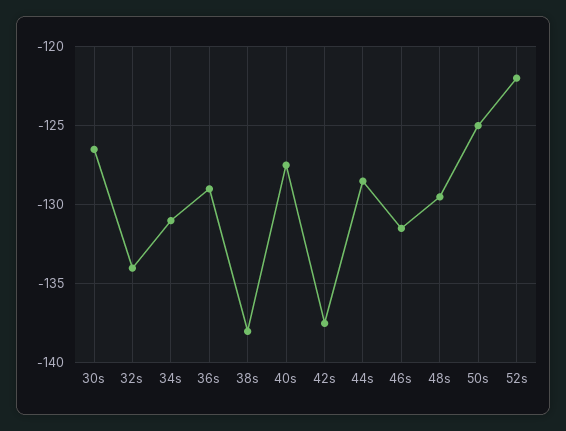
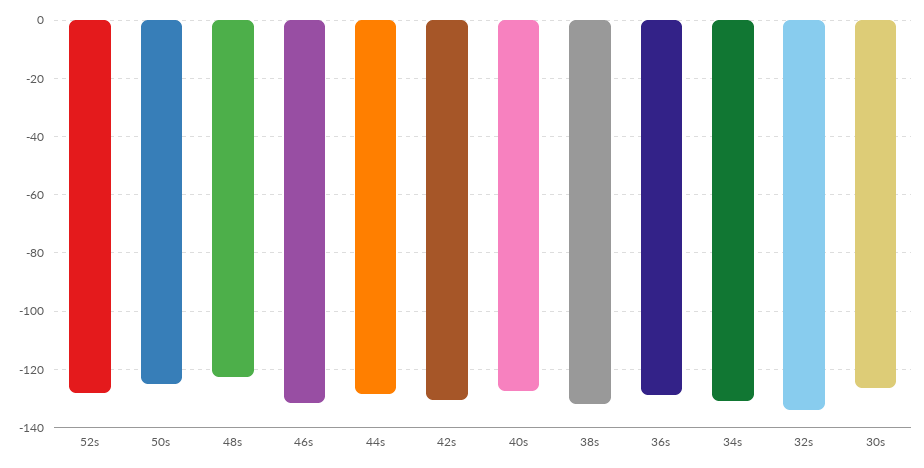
38s: -138 -> -132.5
42s: -137.5 -> -130
48s: -129.5 -> -122.5
52s: -122 -> -127.5

